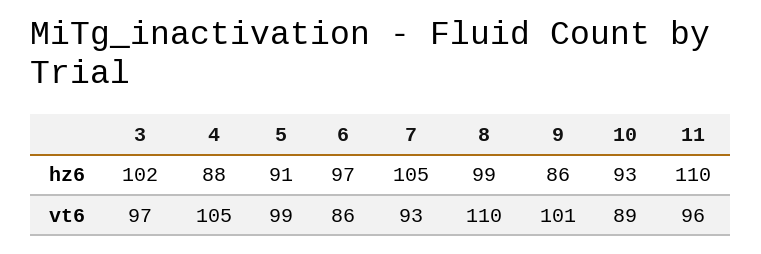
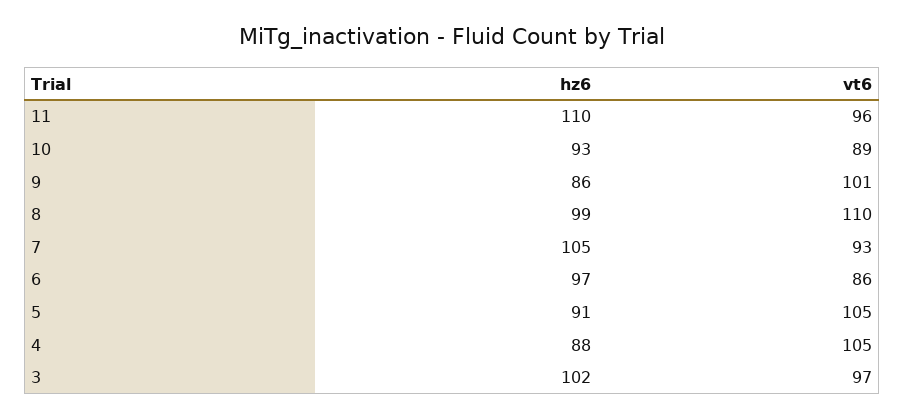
5, vt6: 99 -> 105

